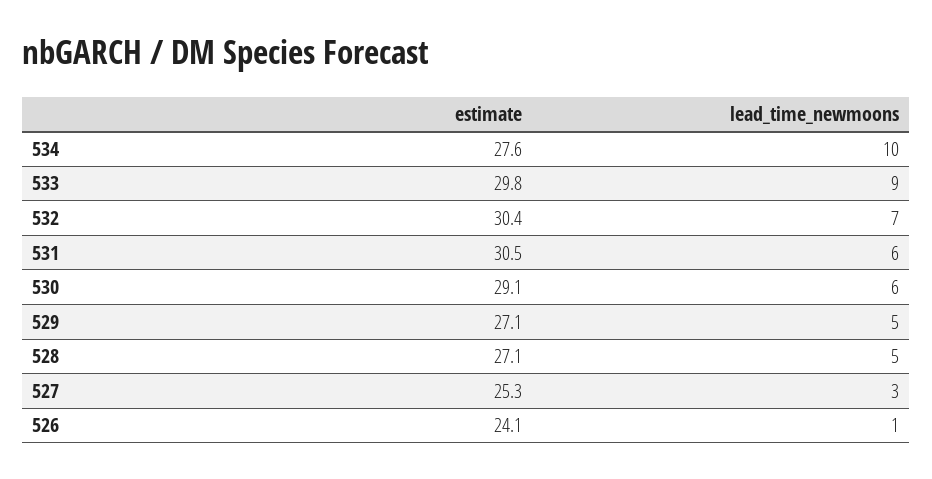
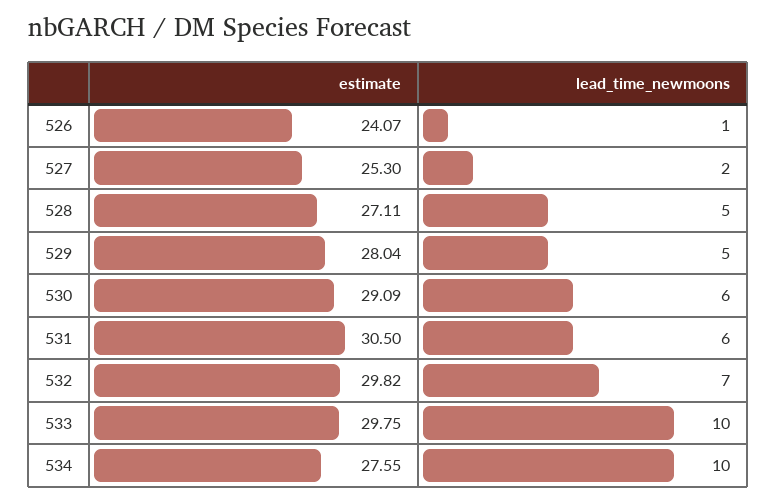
lead_time_newmoons, 533: 9 -> 10
estimate, 532: 30.4 -> 29.82
estimate, 529: 27.1 -> 28.04
lead_time_newmoons, 527: 3 -> 2

